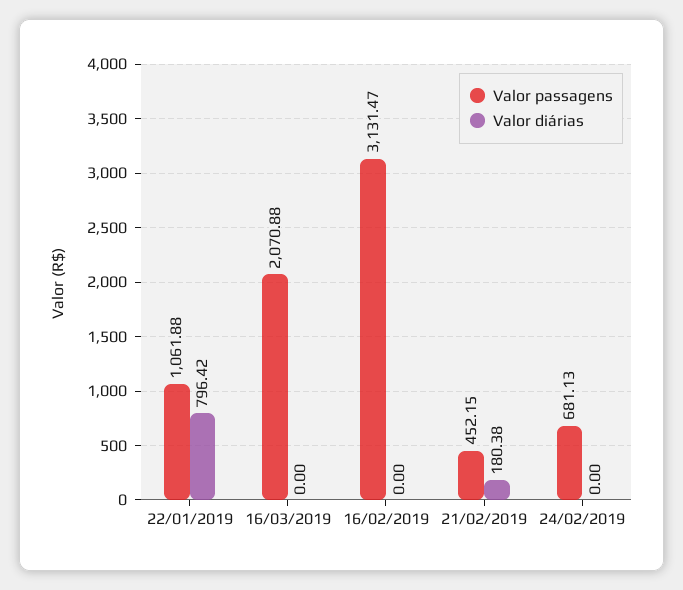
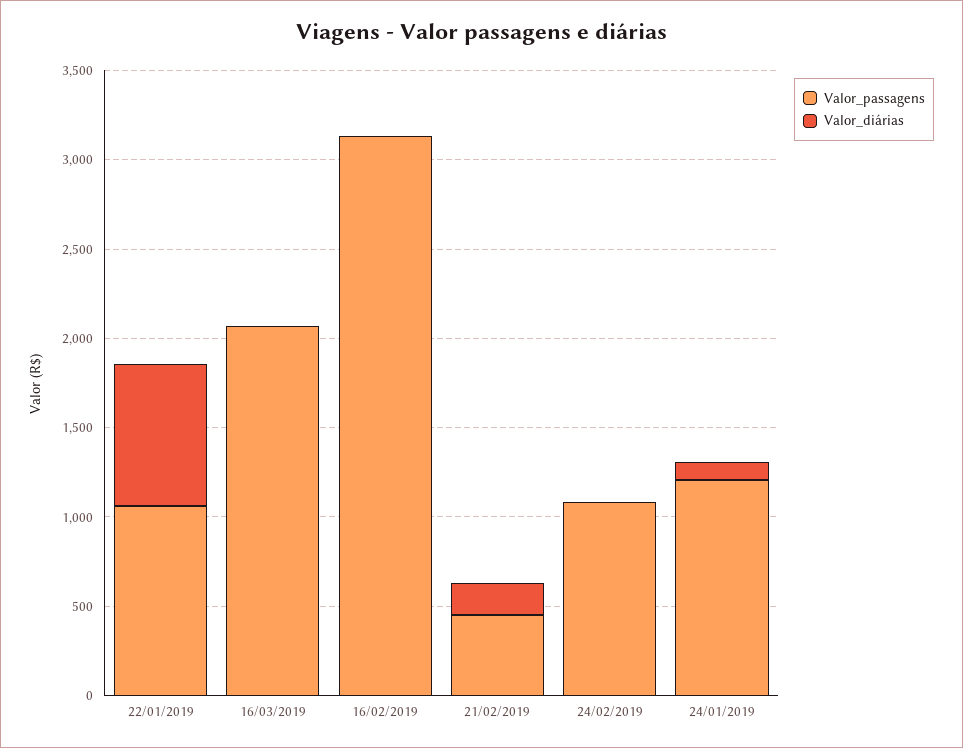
Valor passagens, 24/02/2019: 681.13 -> 1100
Valor passagens, 24/01/2019: none -> 1200
Valor diárias, 24/01/2019: none -> 100

